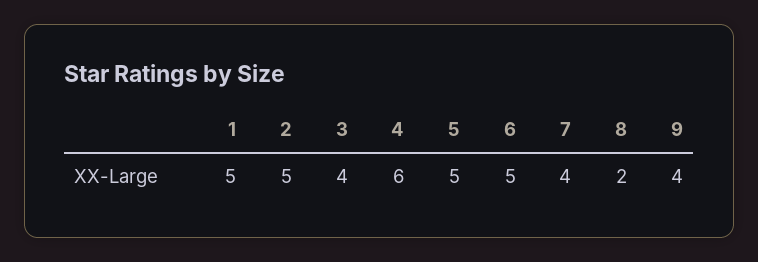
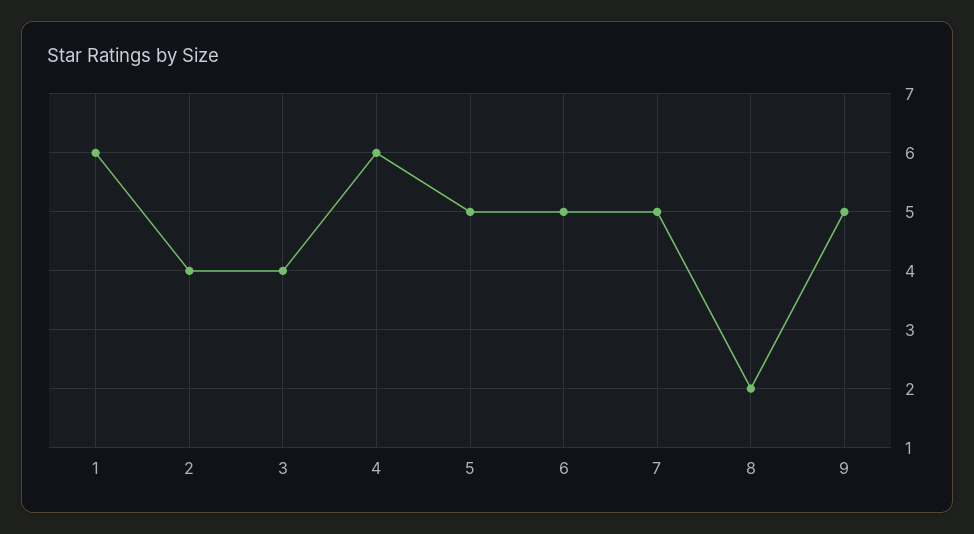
1: 5 -> 6
2: 5 -> 4
7: 4 -> 5
9: 4 -> 5

